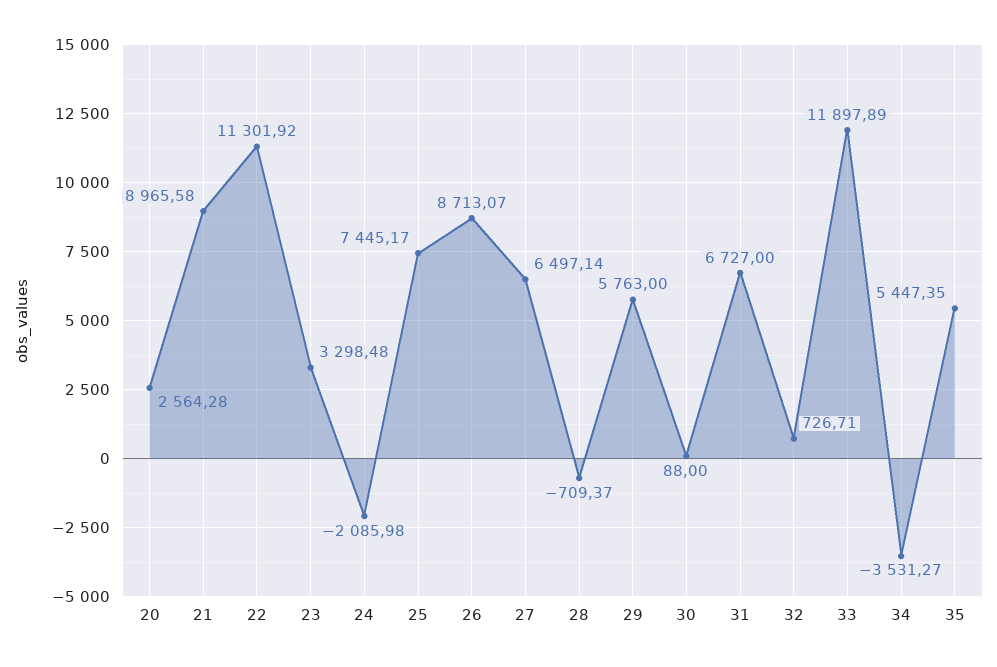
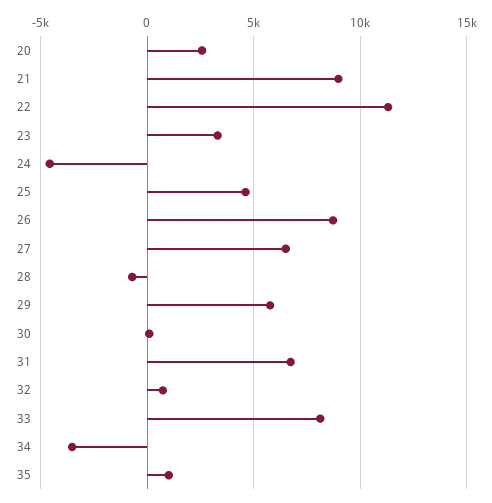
24: -2085.98 -> -4500
25: 7445.17 -> 4500
33: 11897.89 -> 8000
35: 5447.35 -> 1000

